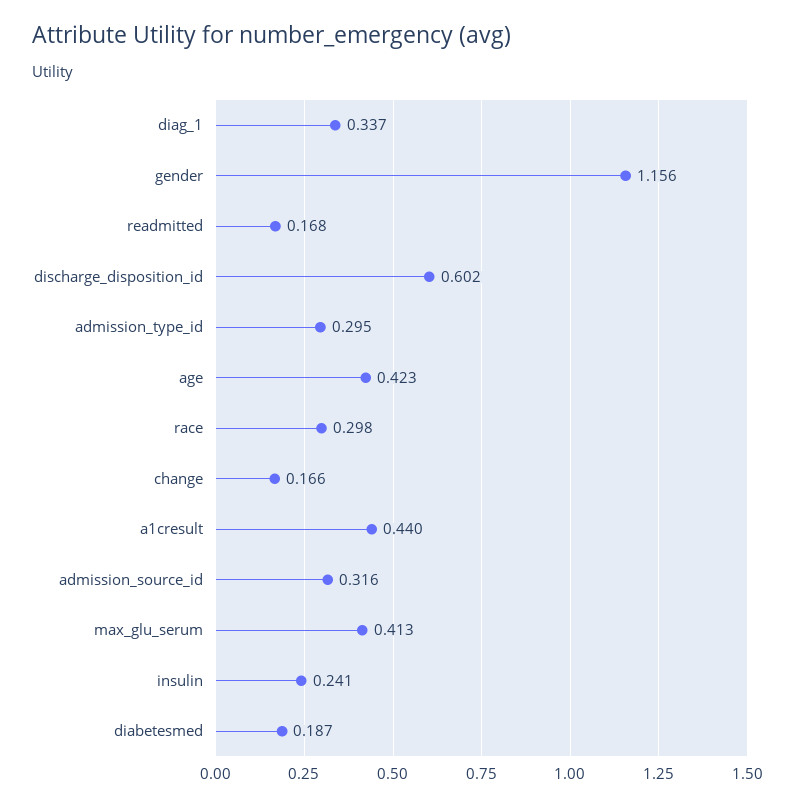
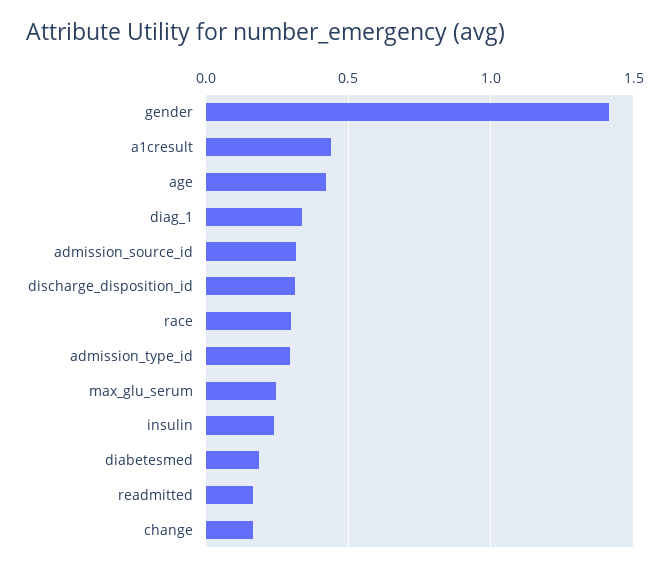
gender: 1.156 -> 1.4
discharge_disposition_id: 0.602 -> 0.3
max_glu_serum: 0.413 -> 0.25

